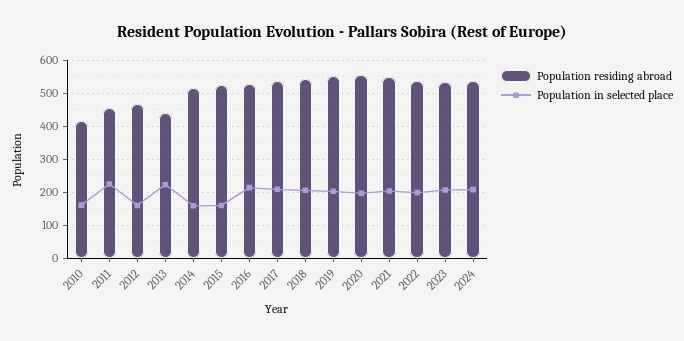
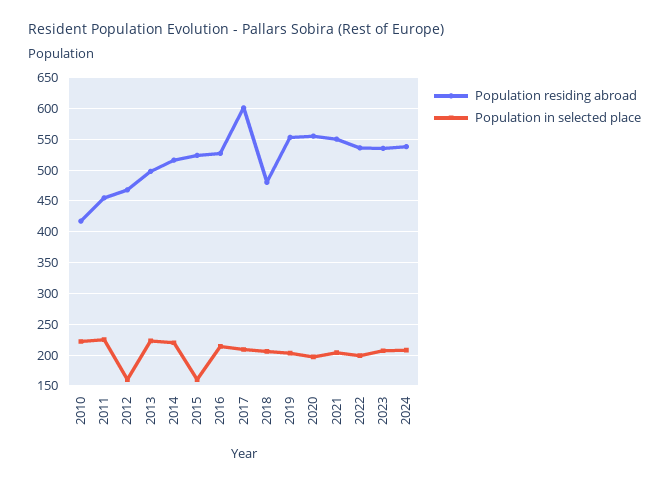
Population in selected place, 2010: 160 -> 220
Population residing abroad, 2013: 440 -> 500
Population in selected place, 2014: 160 -> 220
Population residing abroad, 2017: 540 -> 600
Population residing abroad, 2018: 540 -> 480

